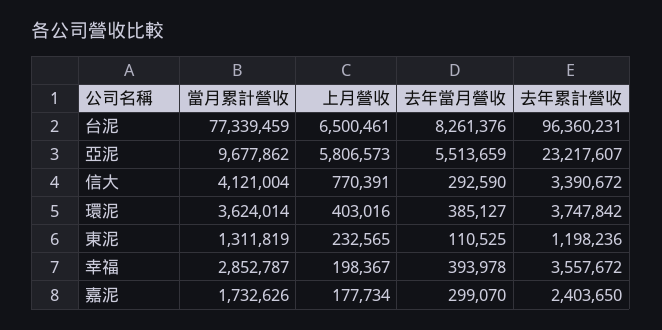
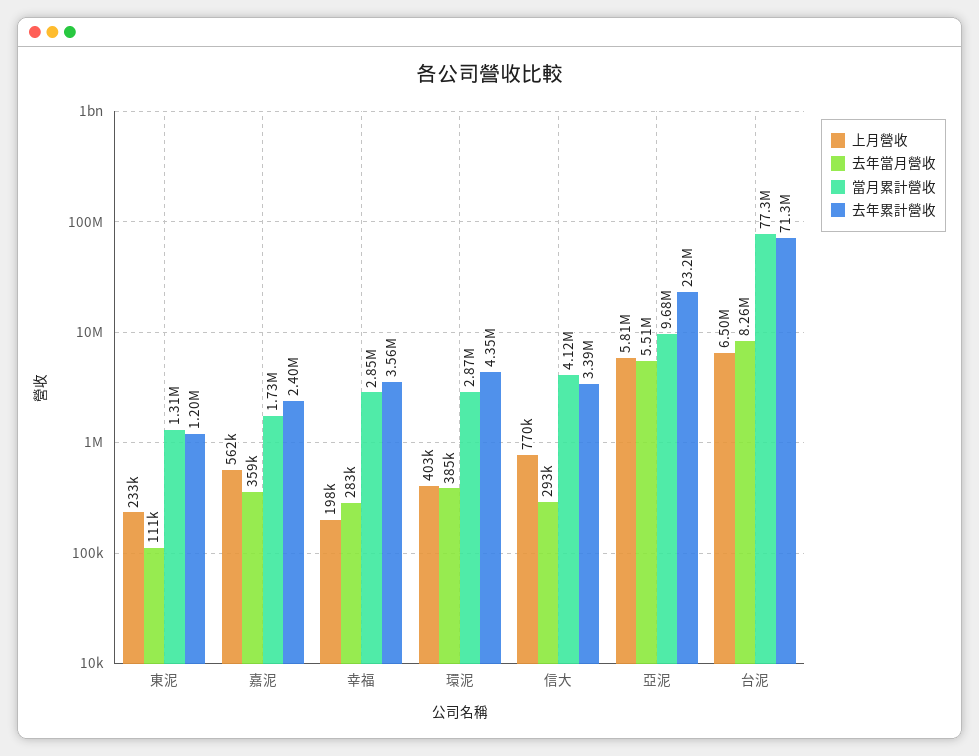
去年累計營收, 台泥: 96360231 -> 71300000
當月累計營收, 環泥: 3624014 -> 2870000
去年累計營收, 環泥: 3747842 -> 4350000
去年當月營收, 幸福: 393978 -> 283000
上月營收, 嘉泥: 177734 -> 562000
去年當月營收, 嘉泥: 299070 -> 359000

